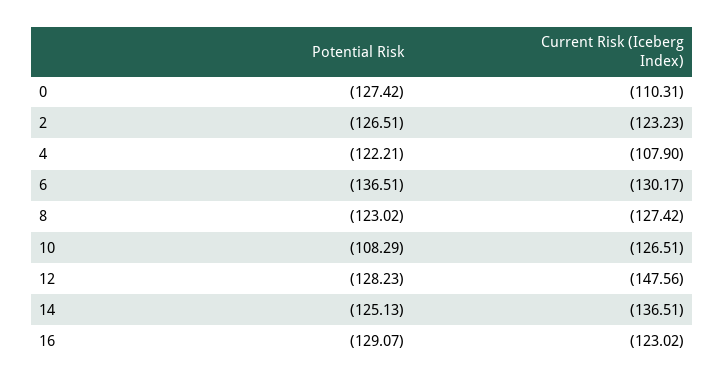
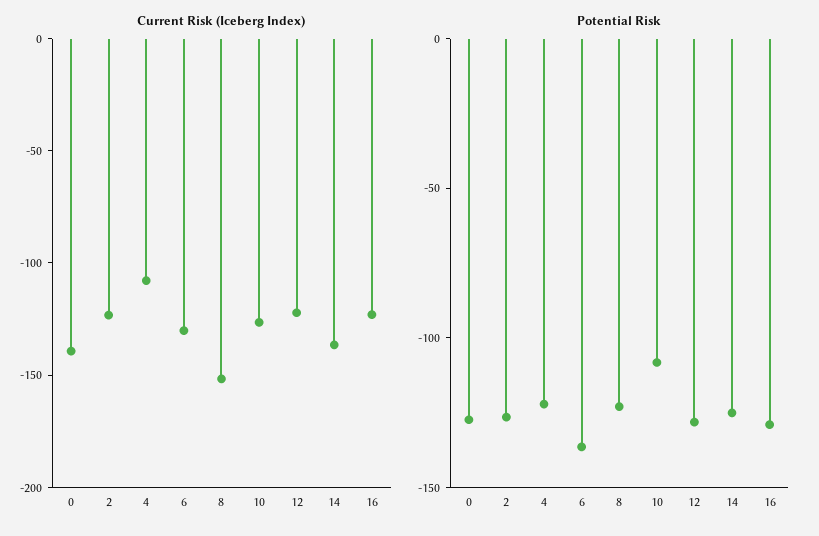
Current Risk (Iceberg Index), 0: -110.31 -> -140
Current Risk (Iceberg Index), 8: -127.42 -> -150
Current Risk (Iceberg Index), 12: -147.56 -> -120

